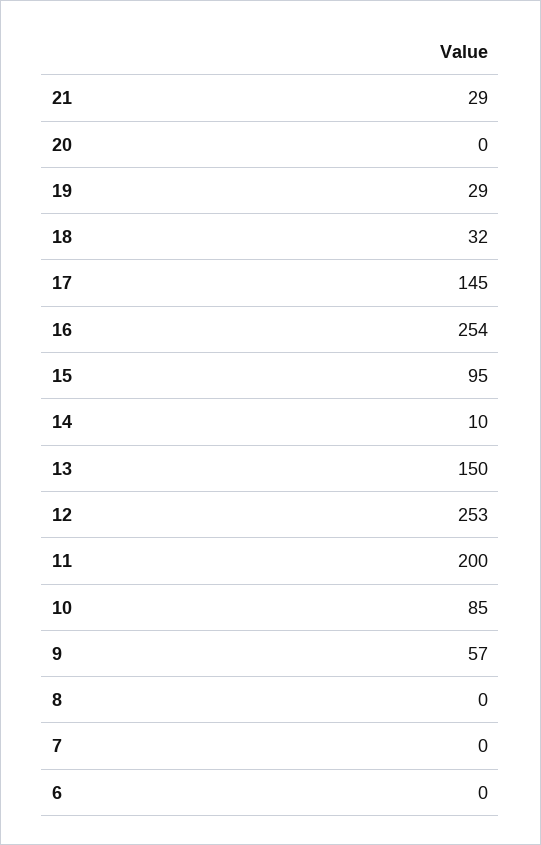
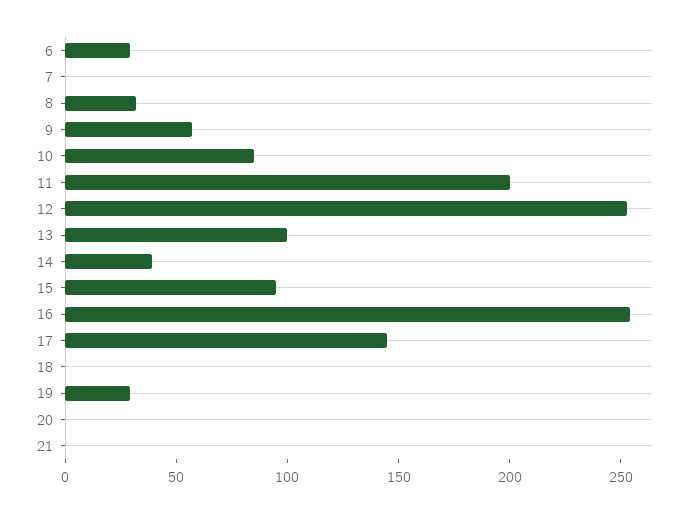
21: 29 -> 0
18: 32 -> 0
14: 10 -> 40
13: 150 -> 100
8: 0 -> 30
6: 0 -> 30

